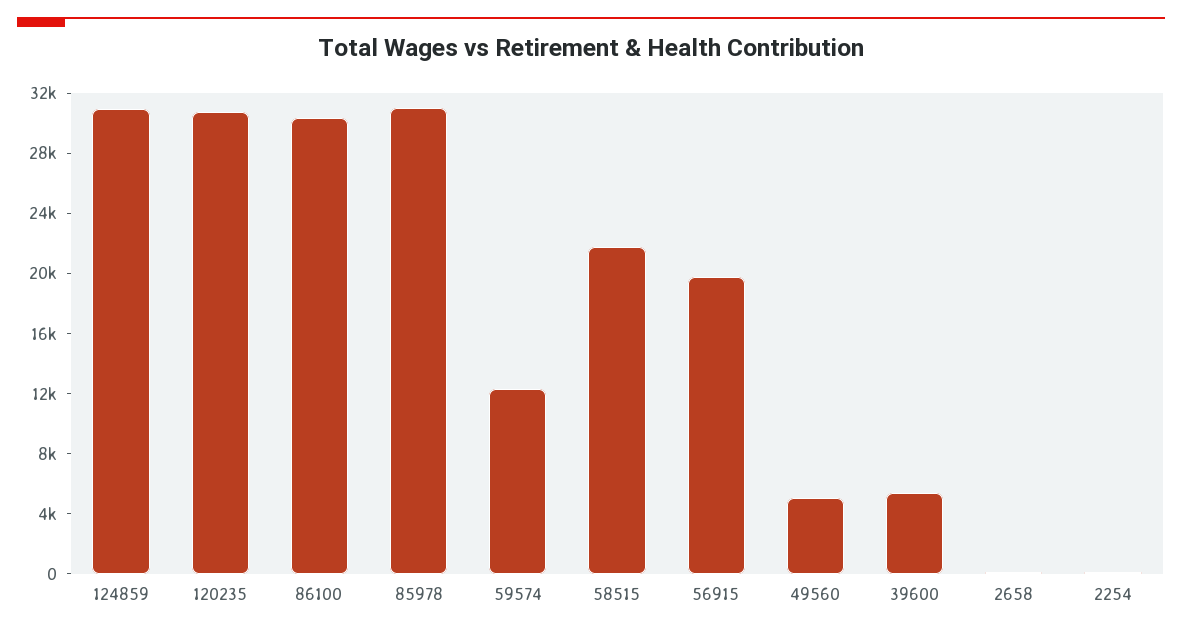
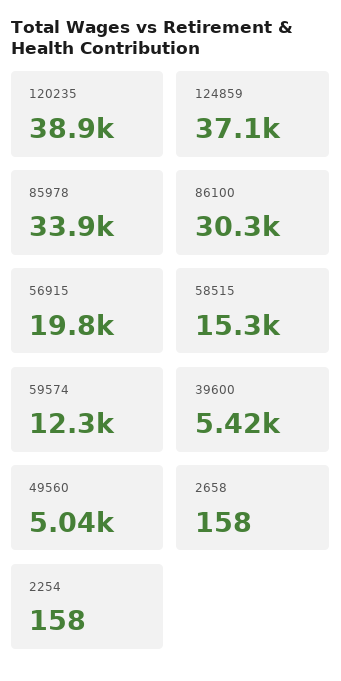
124859: 31000 -> 37100
120235: 31000 -> 38900
85978: 31000 -> 33900
58515: 22000 -> 15300

